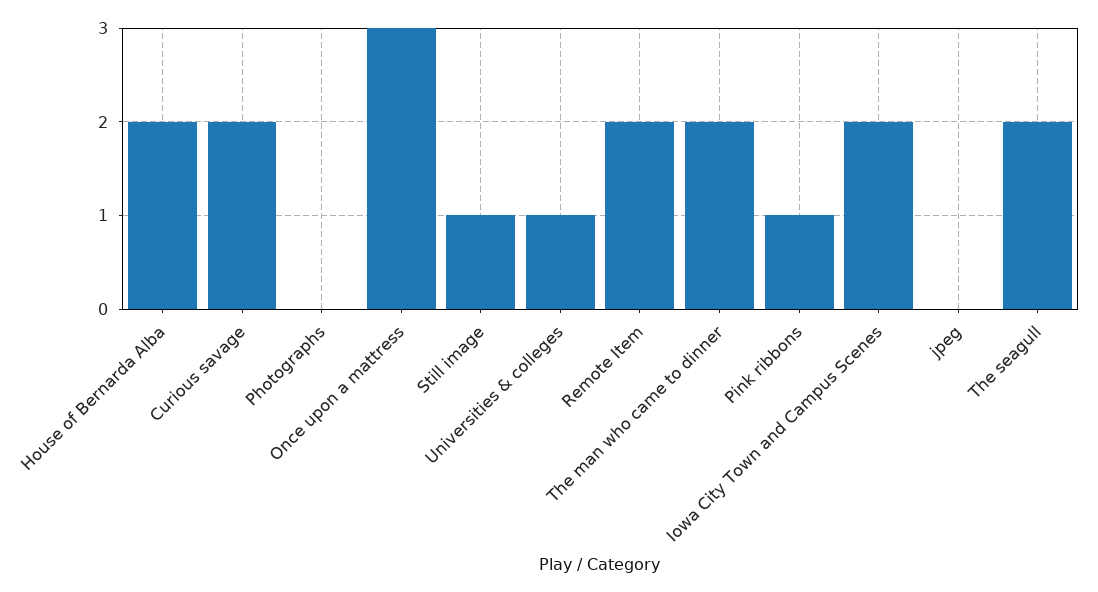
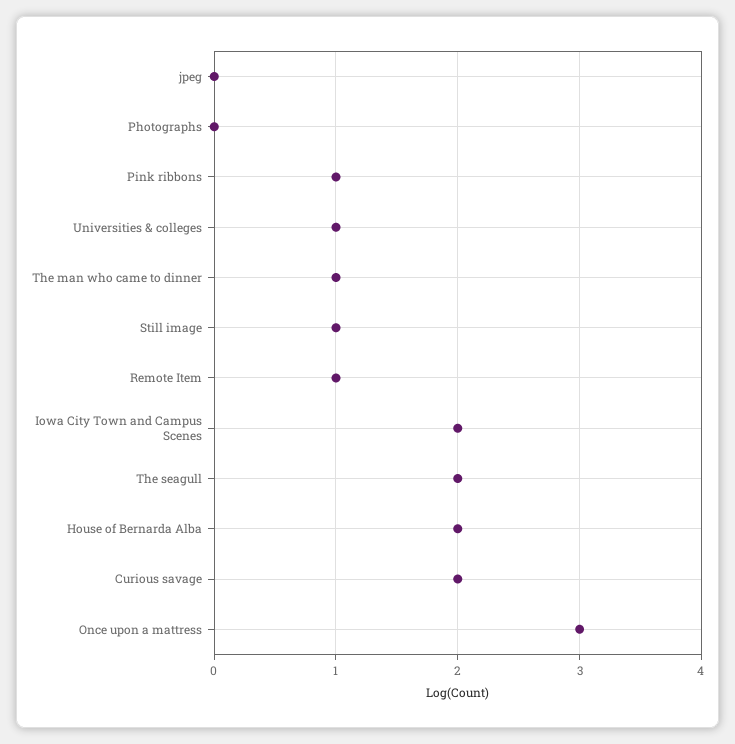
Remote Item: 2 -> 1
The man who came to dinner: 2 -> 1

